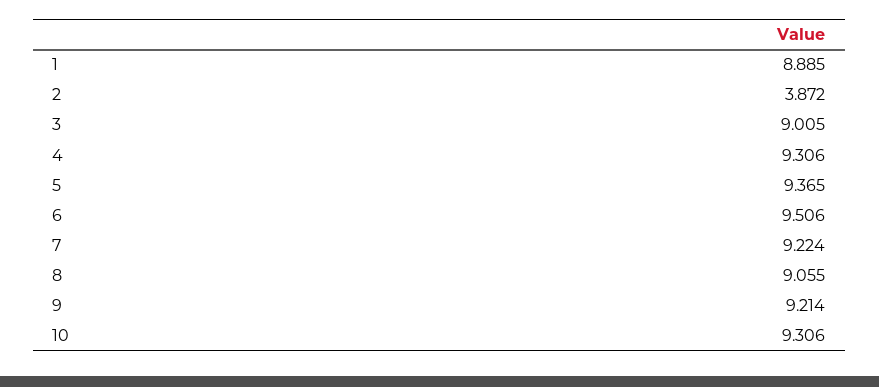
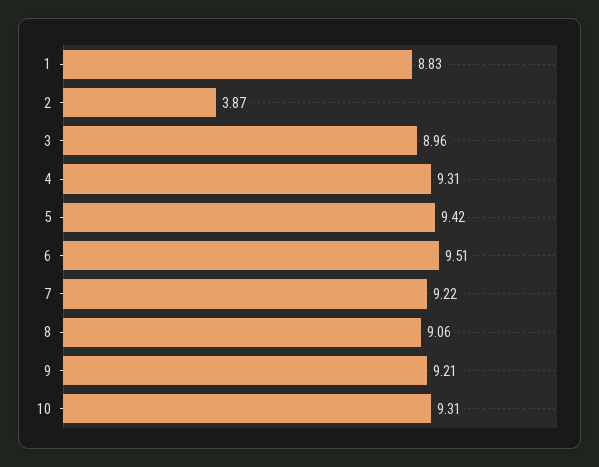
1: 8.885 -> 8.83
3: 9.005 -> 8.96
5: 9.365 -> 9.42

